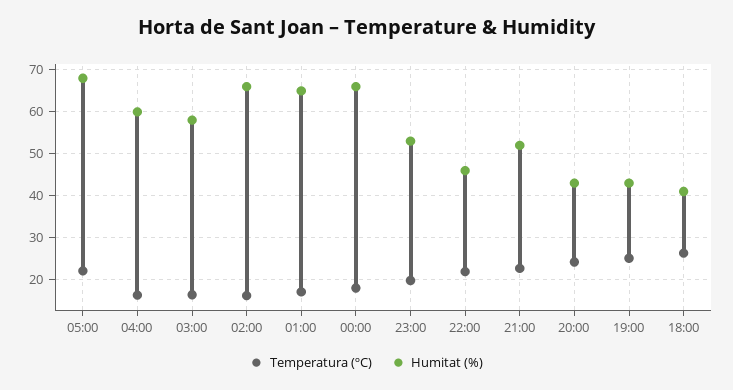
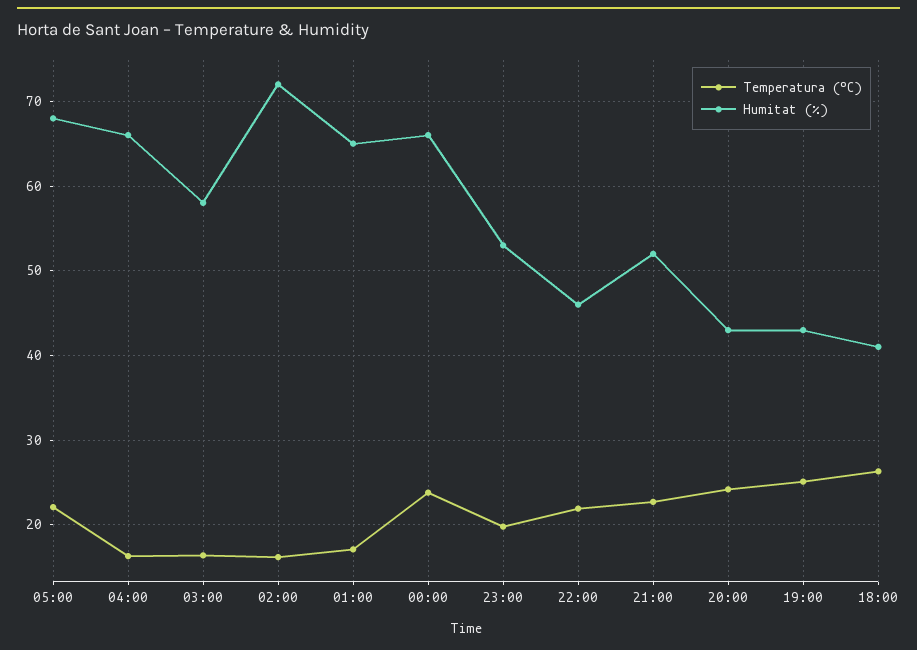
Humitat (%), 04:00: 60 -> 66
Humitat (%), 02:00: 66 -> 72
Temperatura (ºC), 00:00: 18 -> 24

